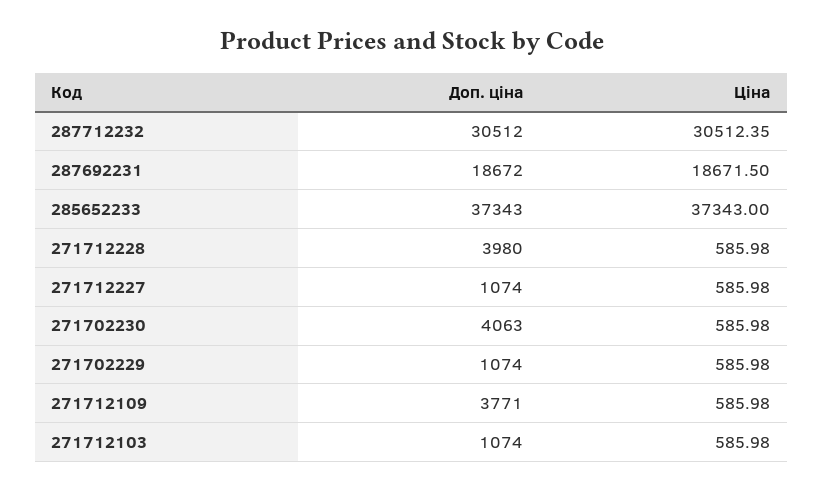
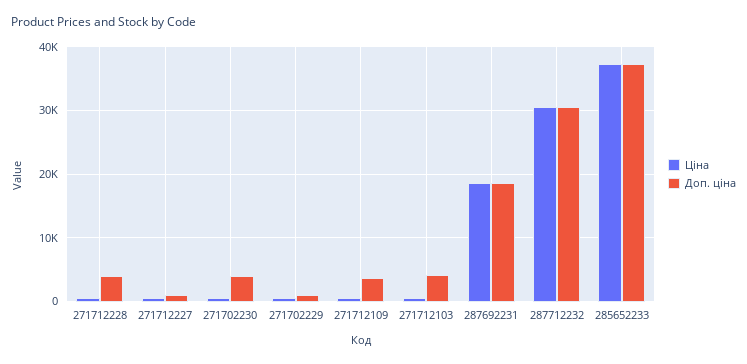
Доп. ціна, 271712103: 1074 -> 4000

